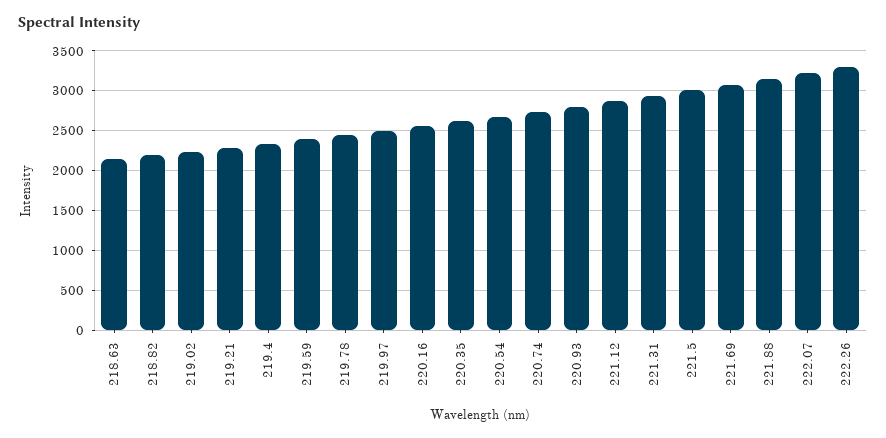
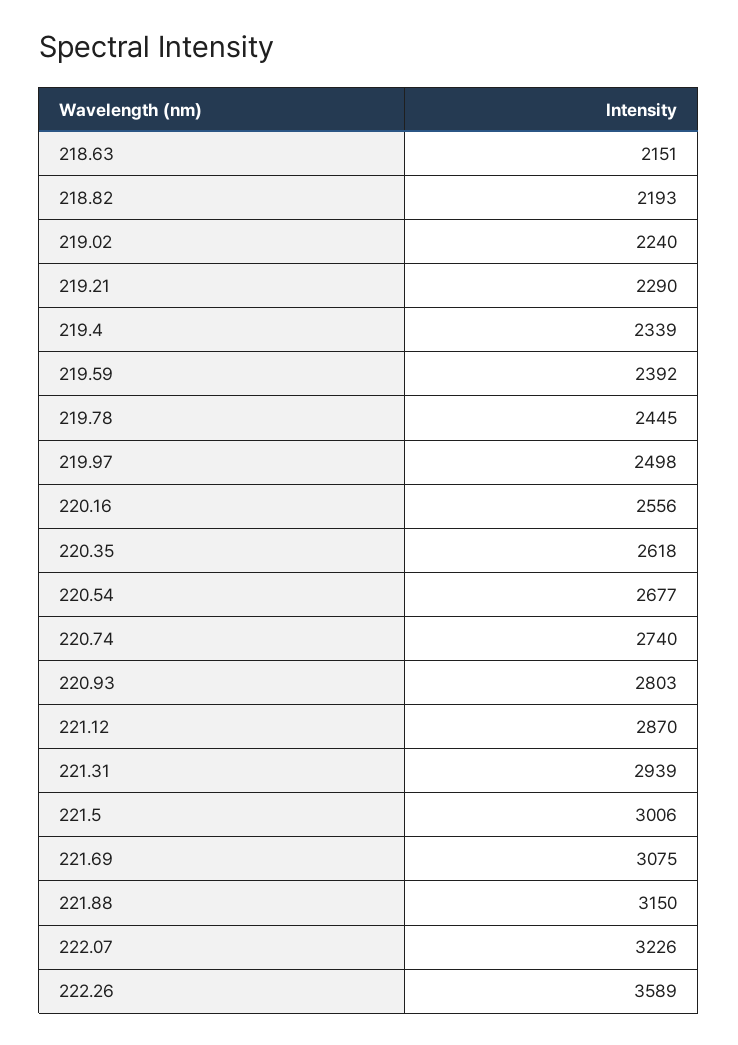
222.26: 3300 -> 3589

